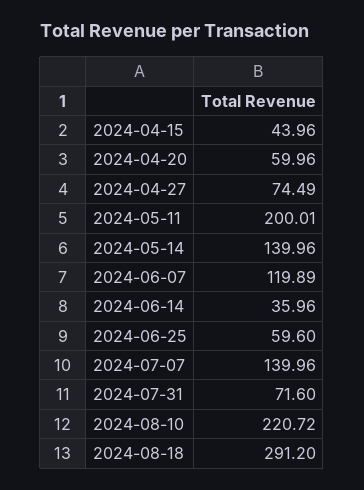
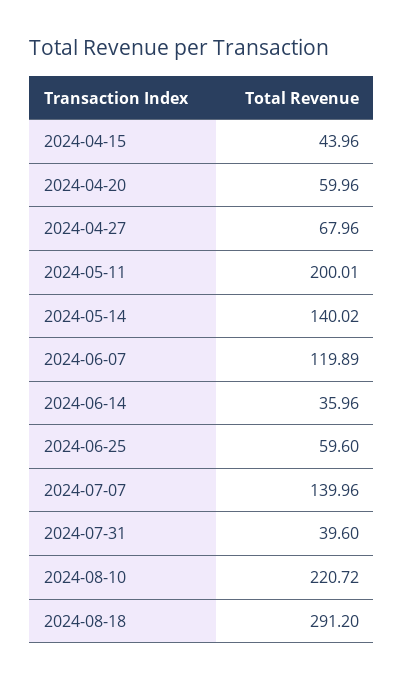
2024-04-27: 74.49 -> 67.96
2024-05-14: 139.96 -> 140.02
2024-07-31: 71.6 -> 39.6

